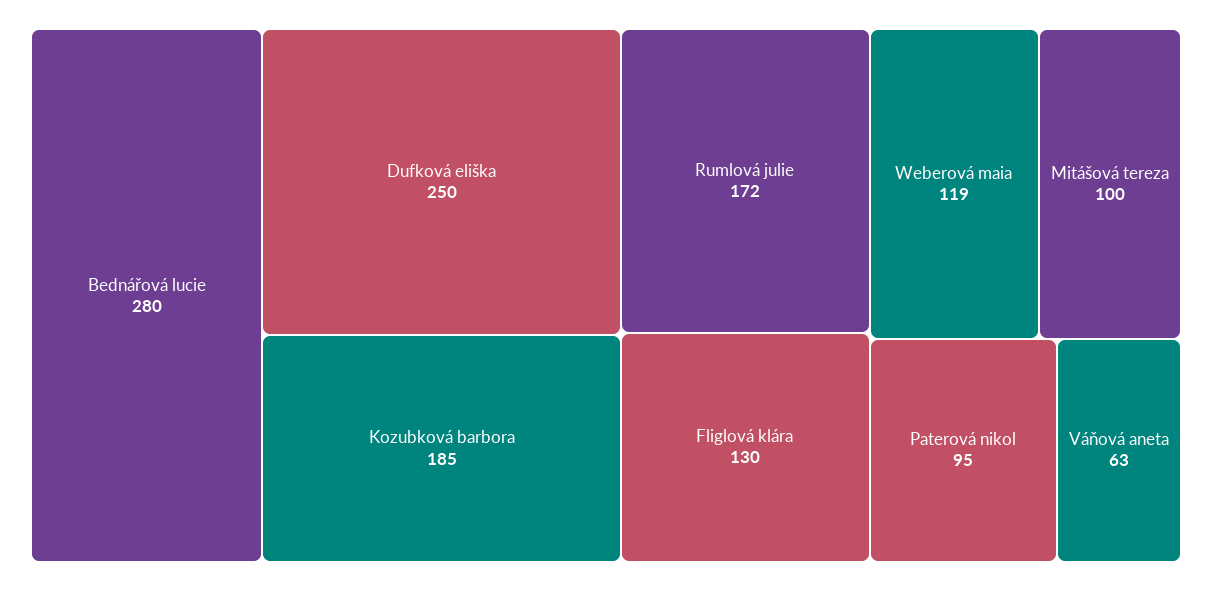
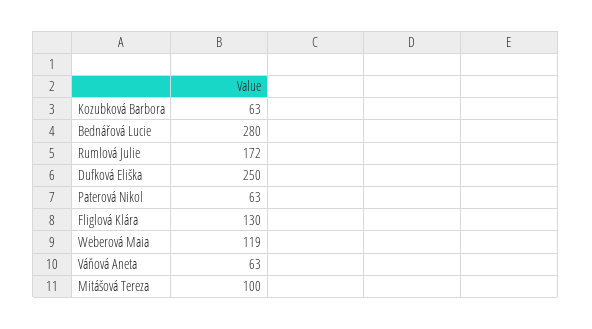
Kozubková barbora: 185 -> 63
Paterová nikol: 95 -> 63

